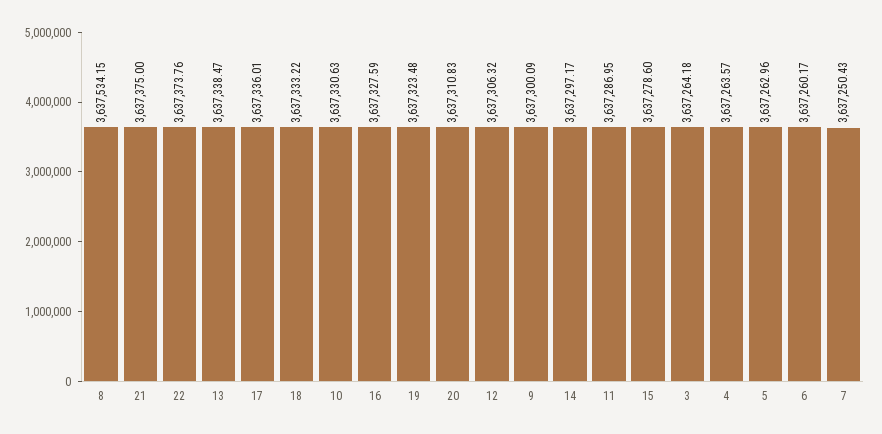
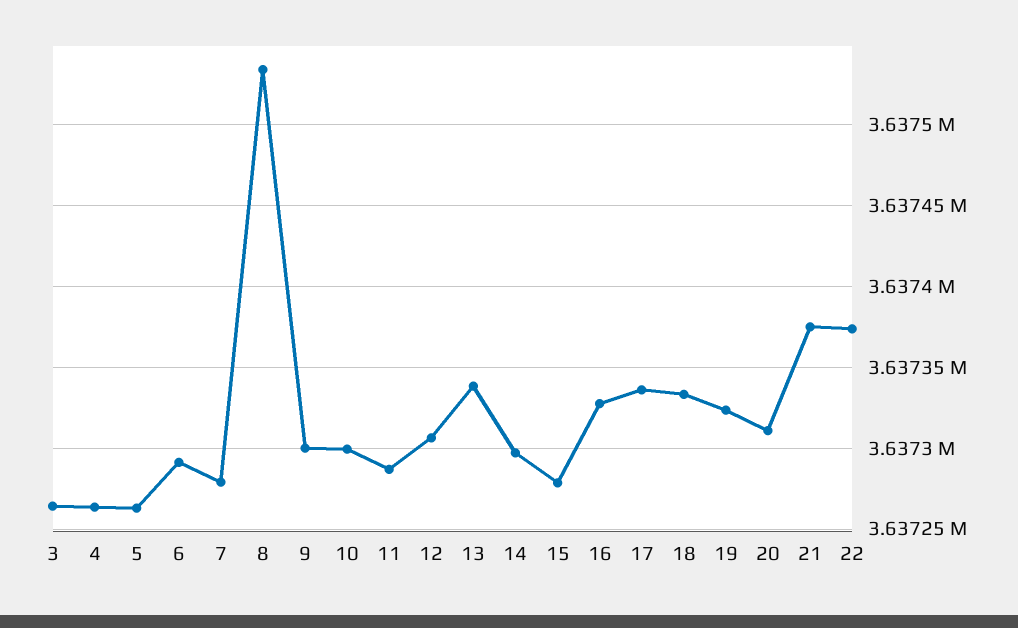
10: 3637330.63 -> 3637300
6: 3637260.17 -> 3637290
7: 3637250.43 -> 3637280

